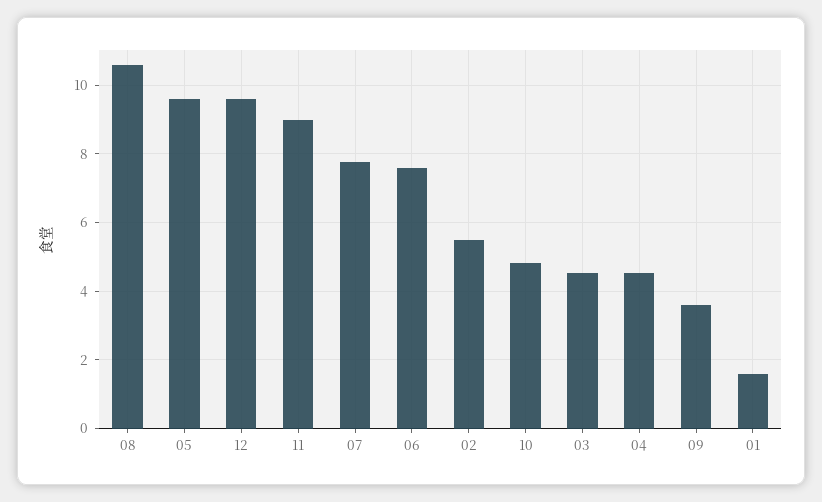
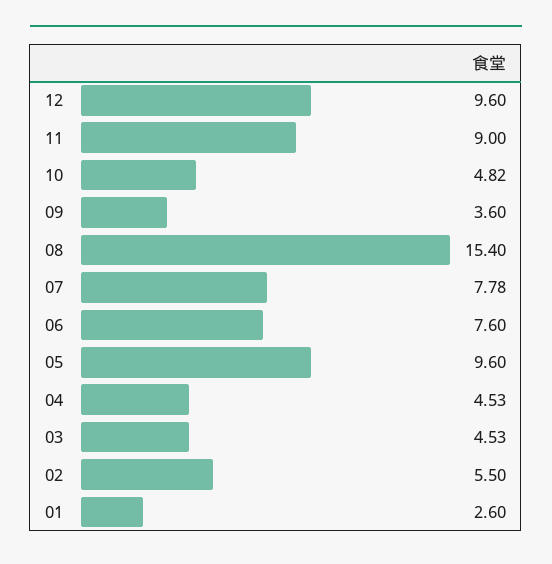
08: 10.6 -> 15.4
01: 1.6 -> 2.6

